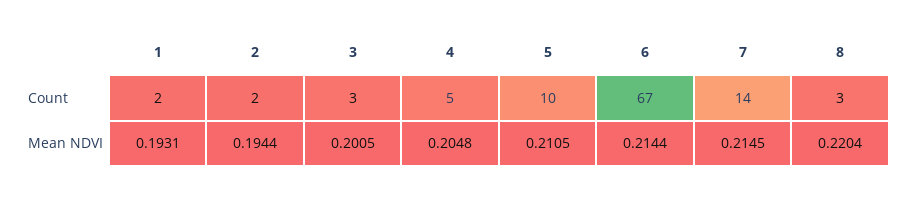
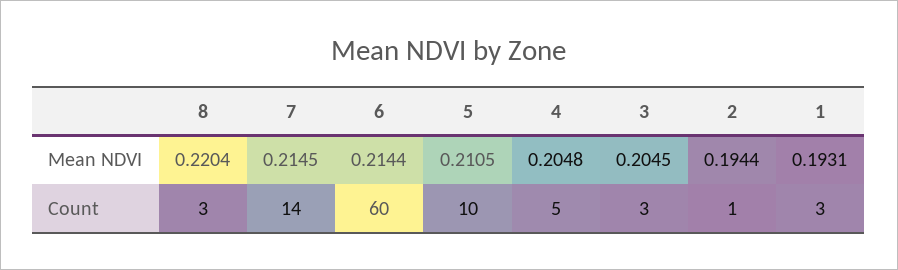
1, Count: 2 -> 3
2, Count: 2 -> 1
6, Count: 67 -> 60
3, Mean NDVI: 0.2005 -> 0.2045

